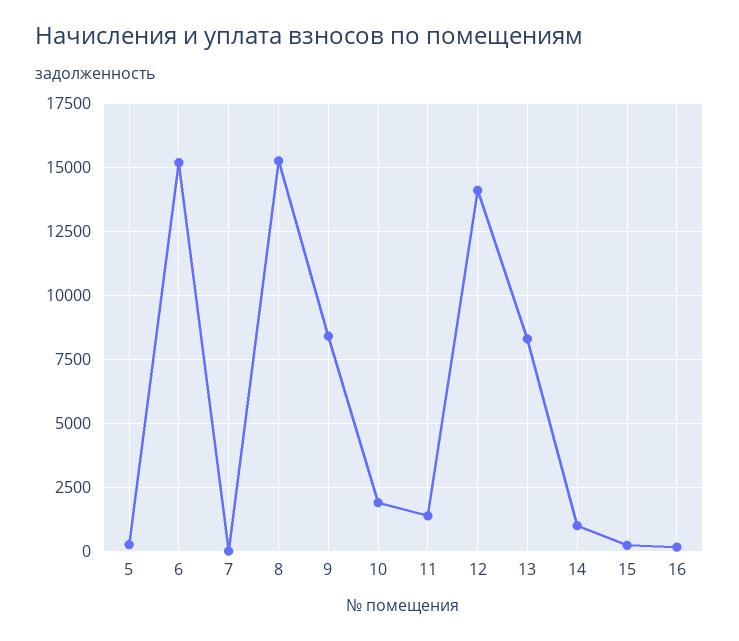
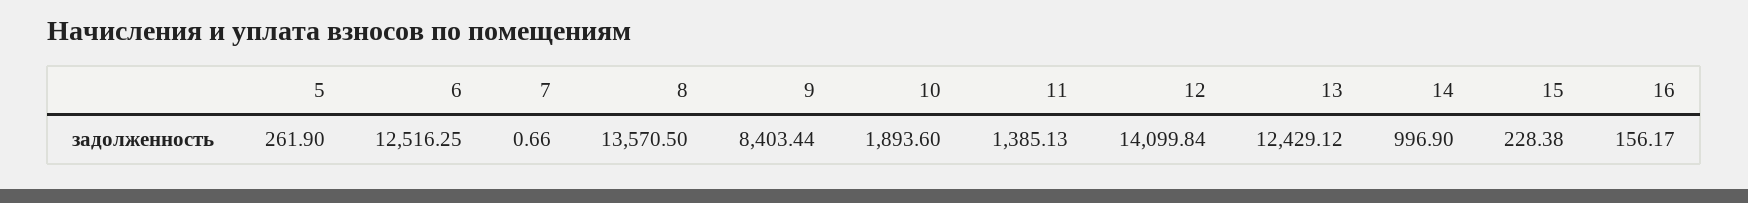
6: 15250 -> 12516.25
8: 15250 -> 13570.5
13: 8250 -> 12429.12

